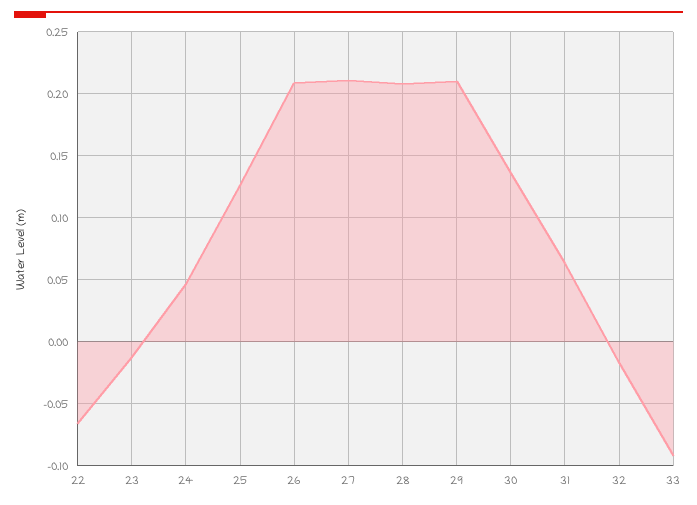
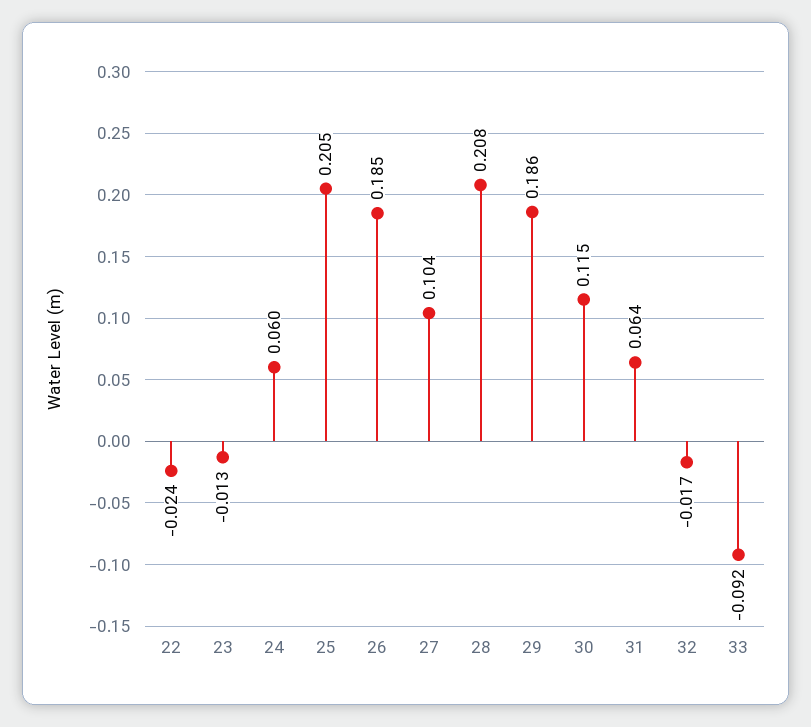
22: -0.065 -> -0.024
24: 0.045 -> 0.06
25: 0.125 -> 0.205
26: 0.21 -> 0.185
27: 0.21 -> 0.104
29: 0.21 -> 0.186
30: 0.135 -> 0.115

